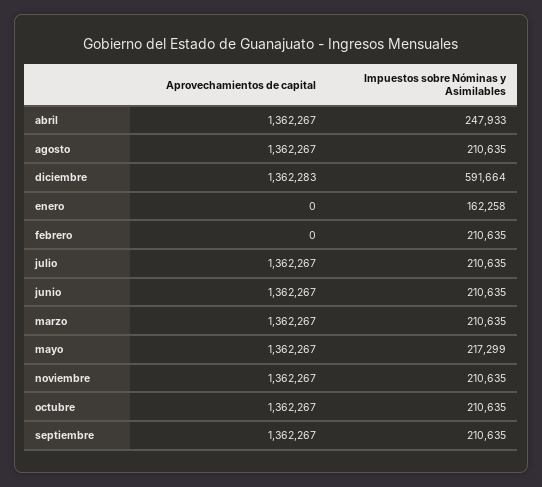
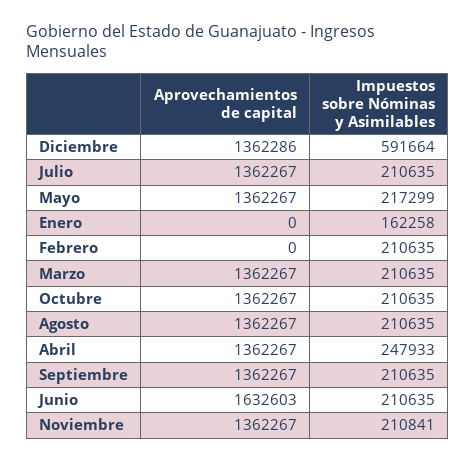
Aprovechamientos de capital, diciembre: 1362283 -> 1362286
Aprovechamientos de capital, junio: 1362267 -> 1632603
Impuestos sobre Nóminas y Asimilables, noviembre: 210635 -> 210841

